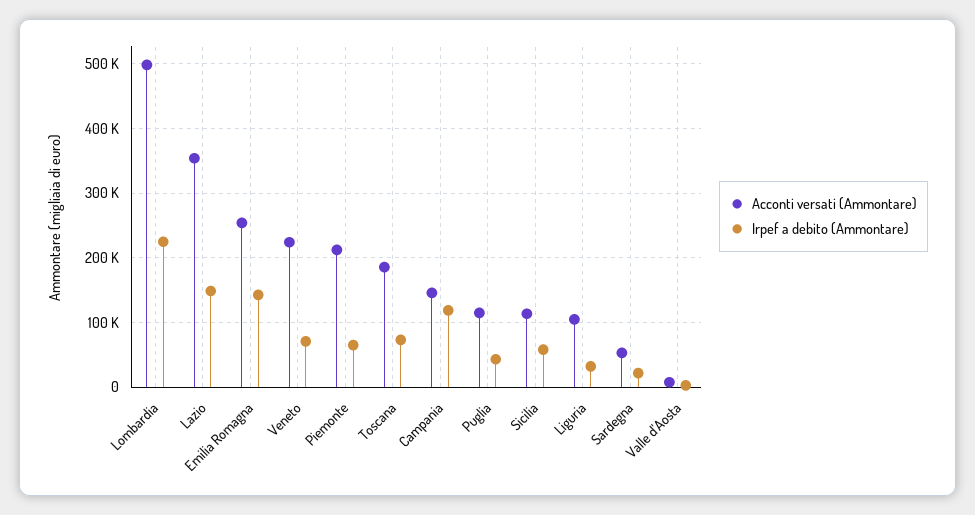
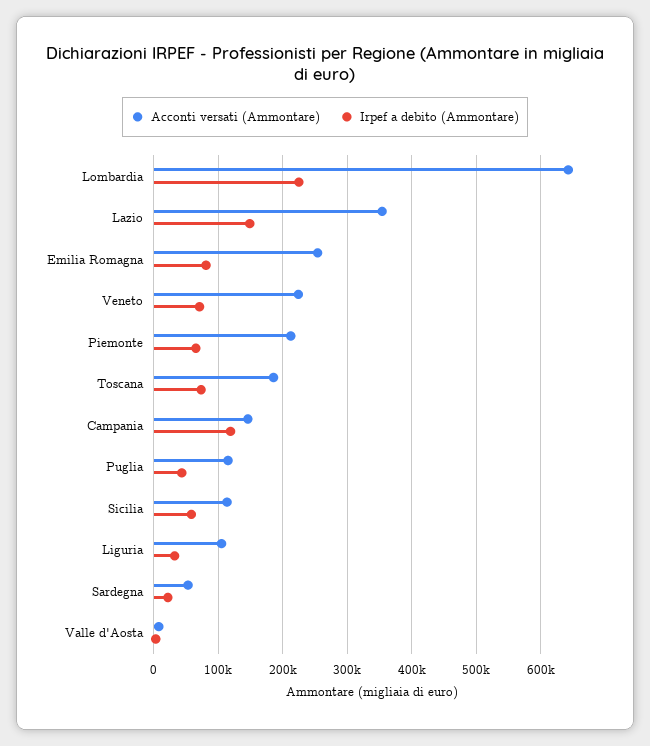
Acconti versati (Ammontare), Lombardia: 500000 -> 640000
Irpef a debito (Ammontare), Emilia Romagna: 140000 -> 80000

